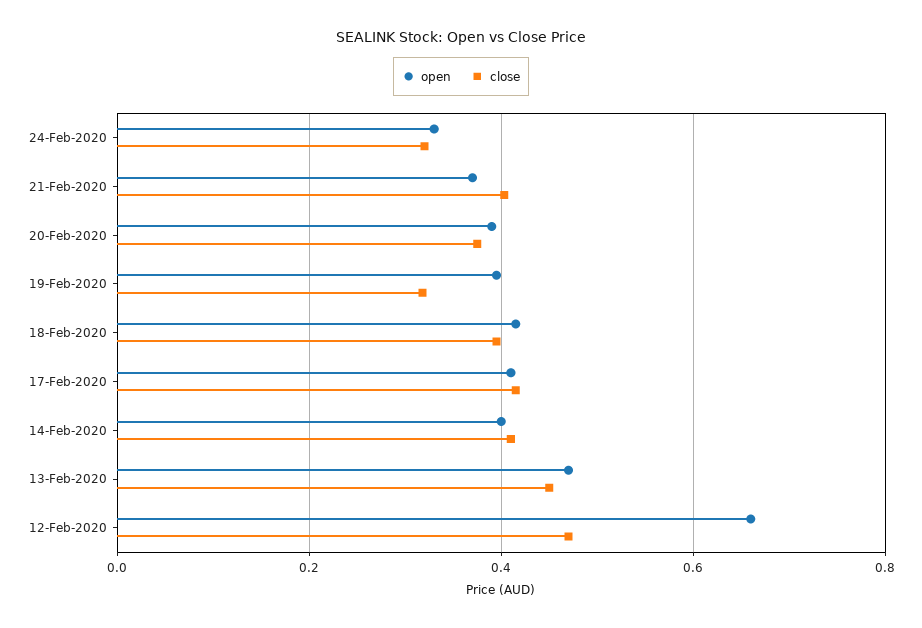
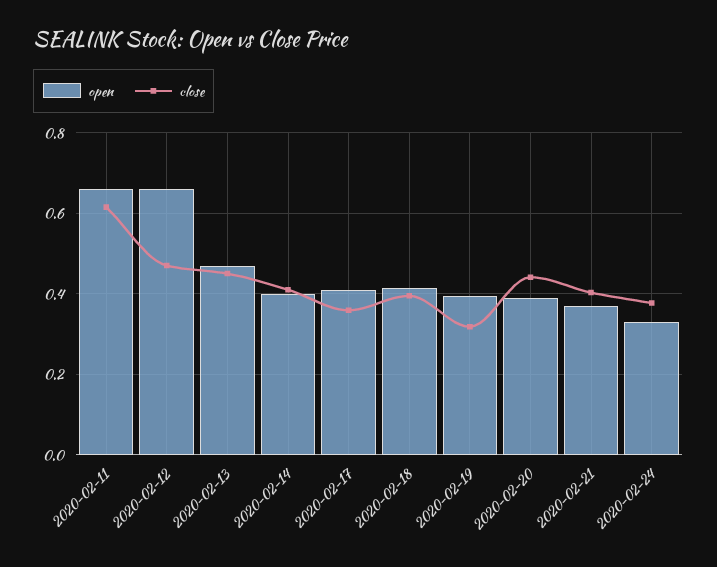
close, 24-Feb-2020: 0.32 -> 0.38
close, 20-Feb-2020: 0.38 -> 0.44
close, 17-Feb-2020: 0.42 -> 0.36
open, 2020-02-11: none -> 0.66
close, 2020-02-11: none -> 0.62

